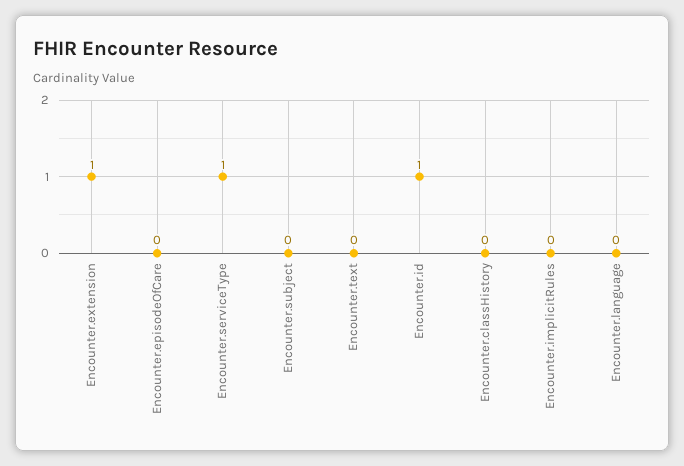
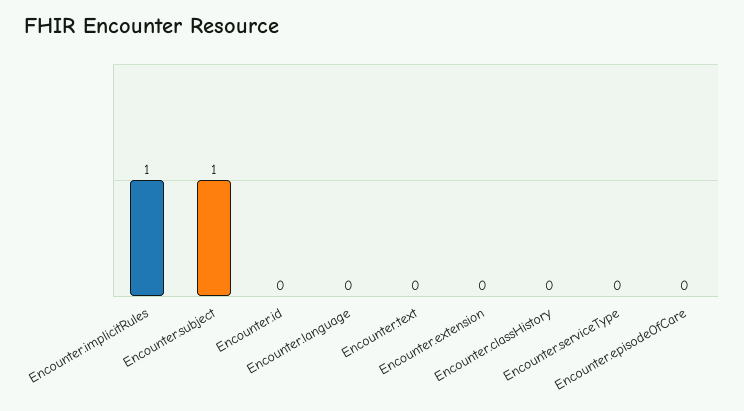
Encounter.extension: 1 -> 0
Encounter.serviceType: 1 -> 0
Encounter.subject: 0 -> 1
Encounter.id: 1 -> 0
Encounter.implicitRules: 0 -> 1

